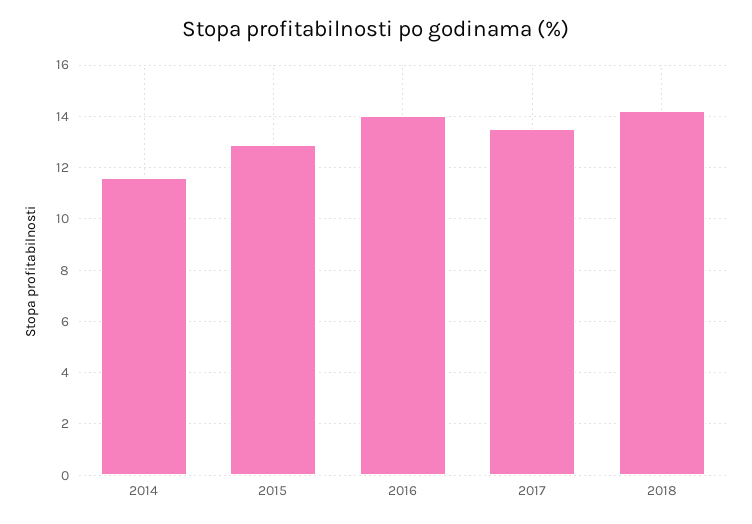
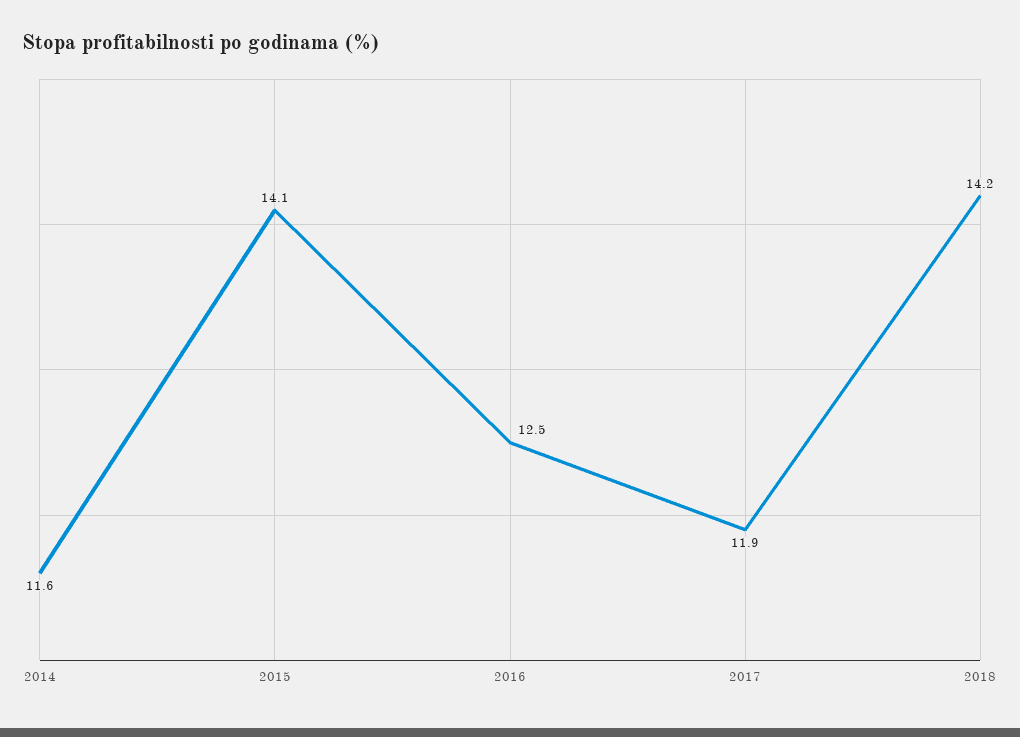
2015: 13 -> 14.1
2016: 14 -> 12.5
2017: 13.5 -> 11.9

